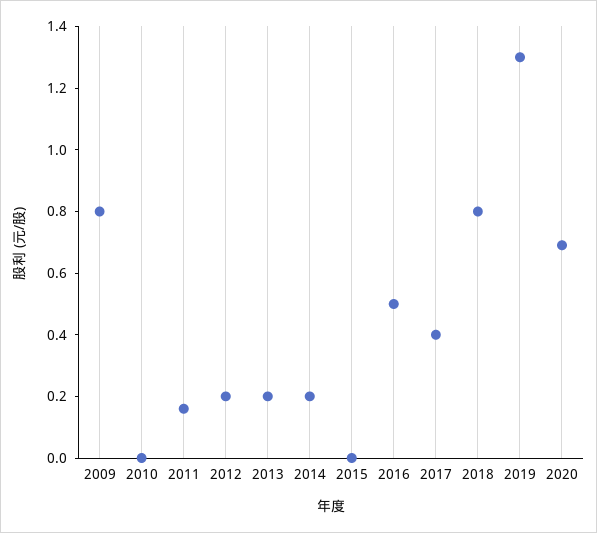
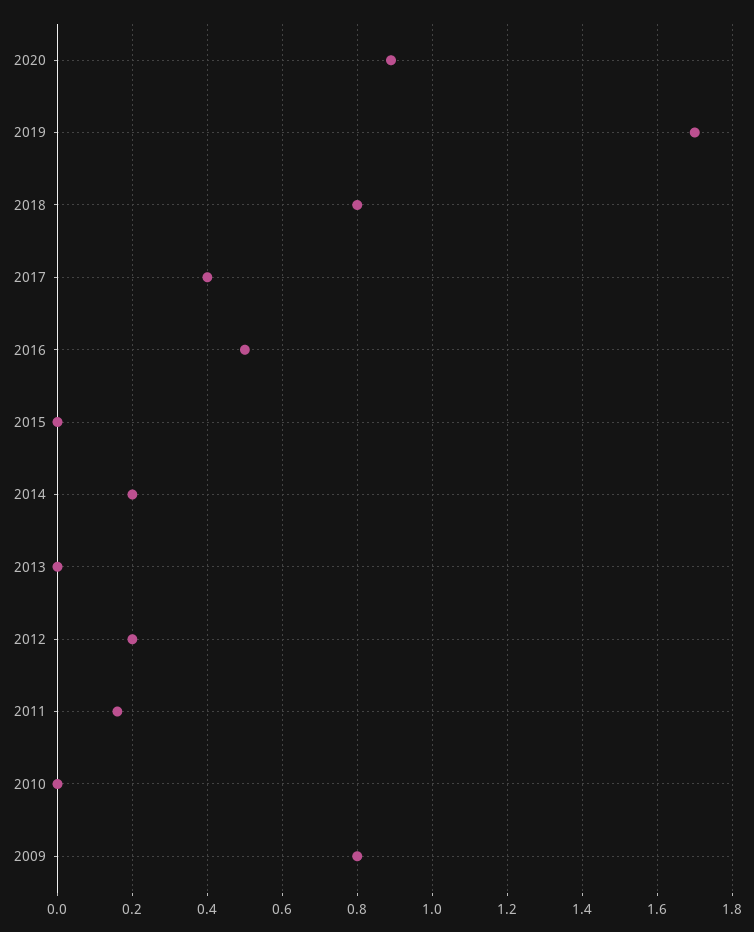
2013: 0.2 -> 0
2019: 1.3 -> 1.7
2020: 0.7 -> 0.9

